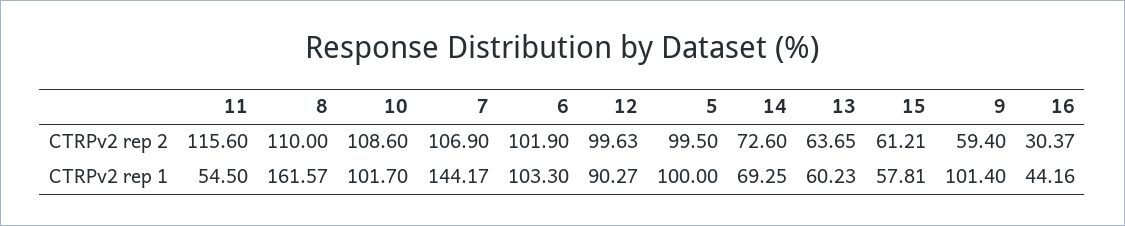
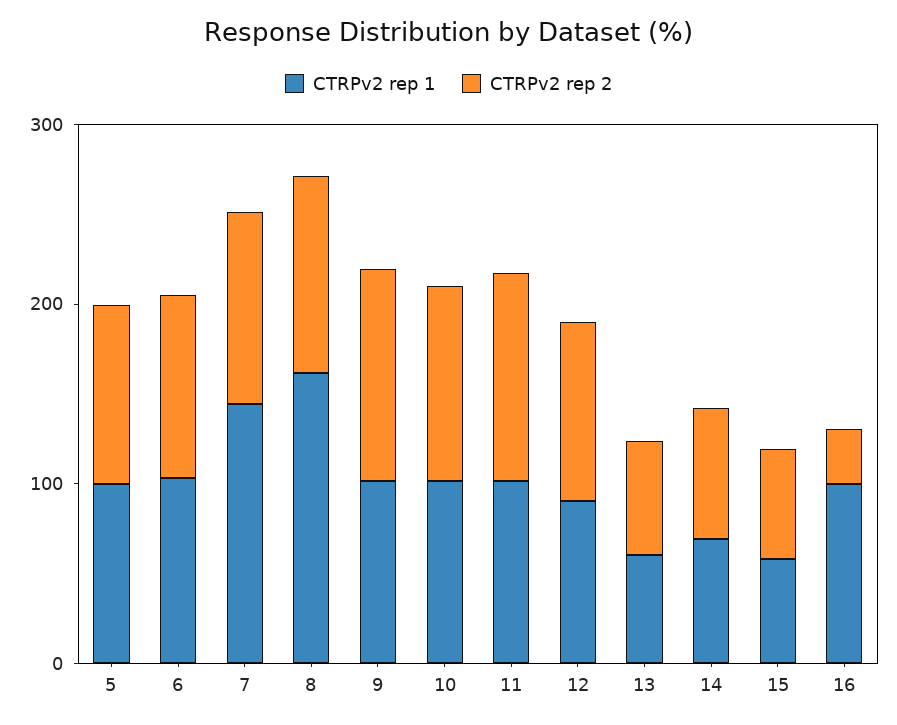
CTRPv2 rep 2, 9: 59.4 -> 120
CTRPv2 rep 1, 11: 54.5 -> 100
CTRPv2 rep 1, 16: 44.16 -> 100

